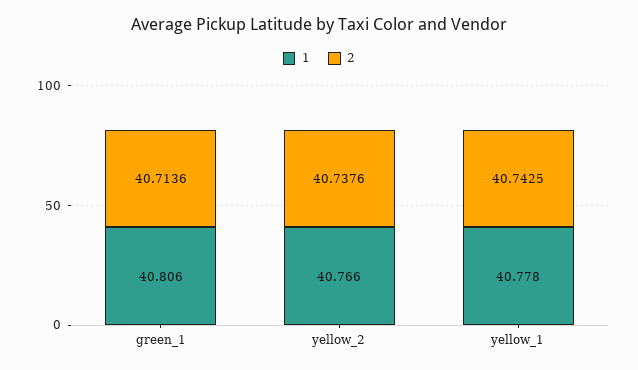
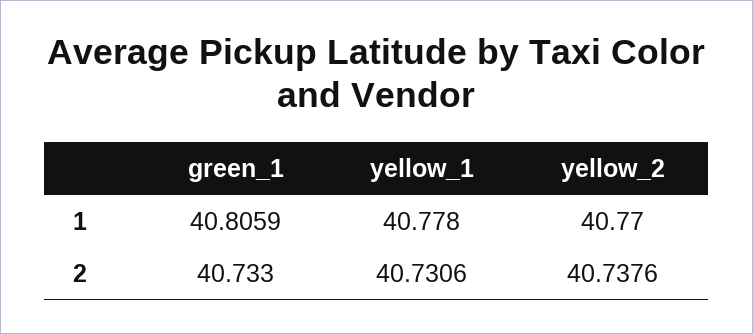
2, green_1: 40.7136 -> 40.733
1, yellow_2: 40.766 -> 40.77
2, yellow_1: 40.7425 -> 40.7306

